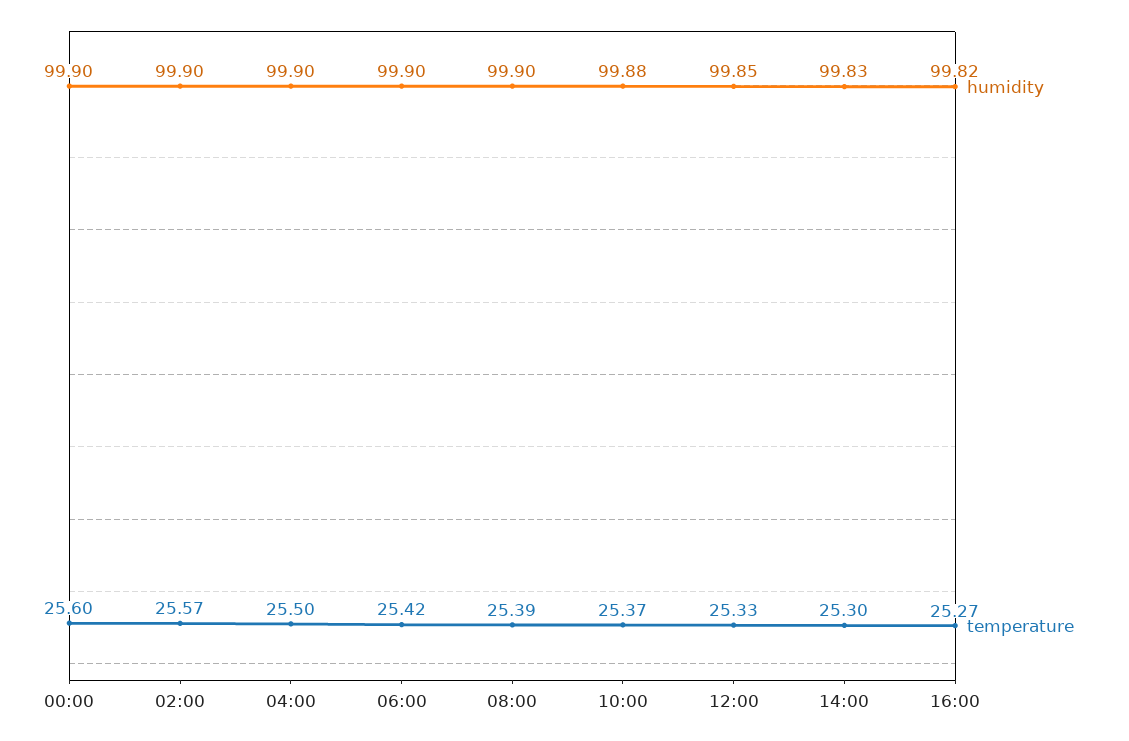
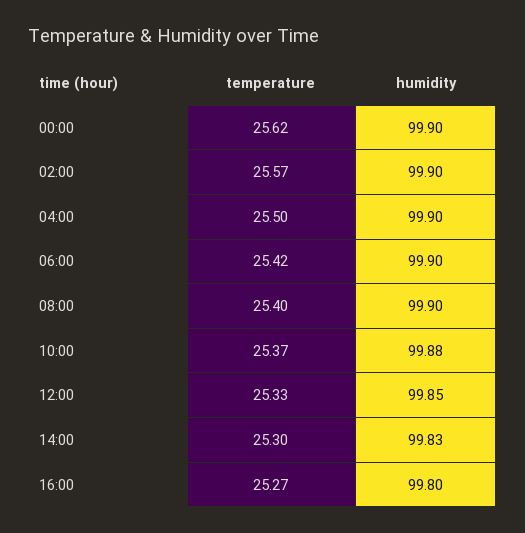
temperature, 00:00: 25.6 -> 25.62
temperature, 08:00: 25.39 -> 25.4
humidity, 16:00: 99.82 -> 99.8

